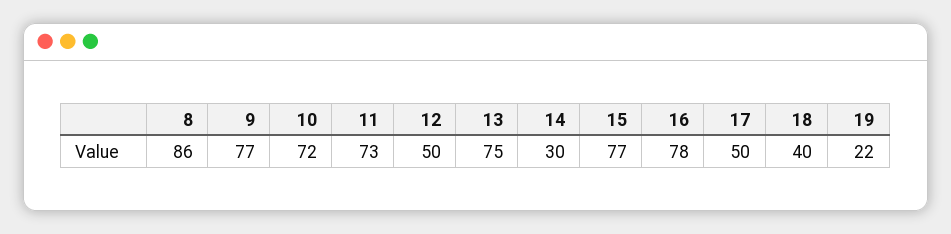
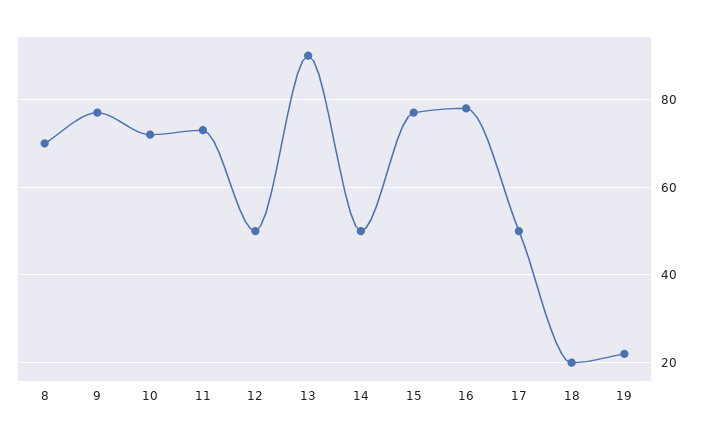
8: 86 -> 70
13: 75 -> 90
14: 30 -> 50
18: 40 -> 20

